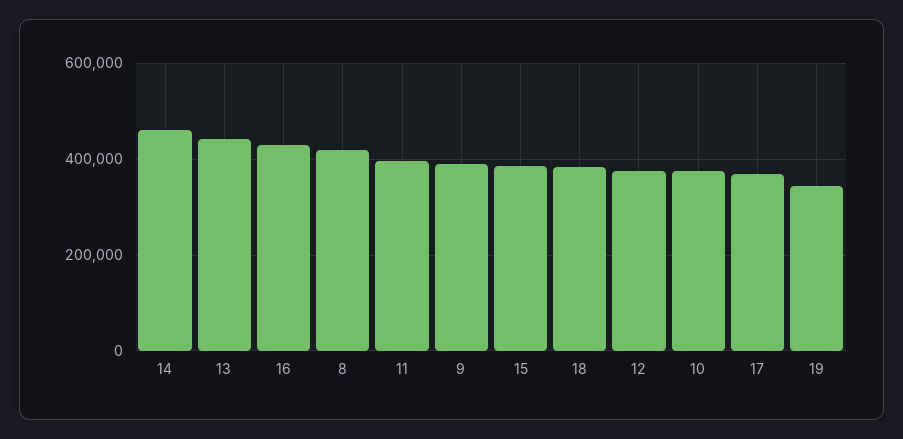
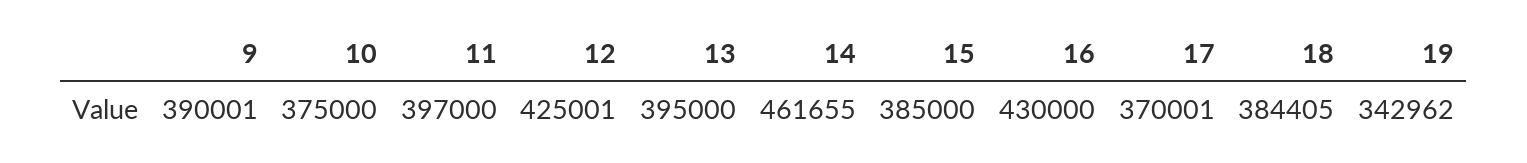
13: 440000 -> 395000
8: 420000 -> none
12: 380000 -> 425001

